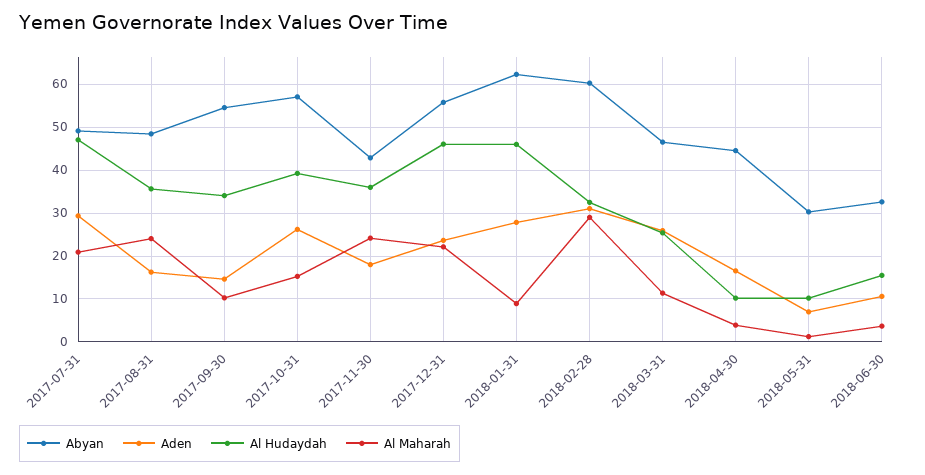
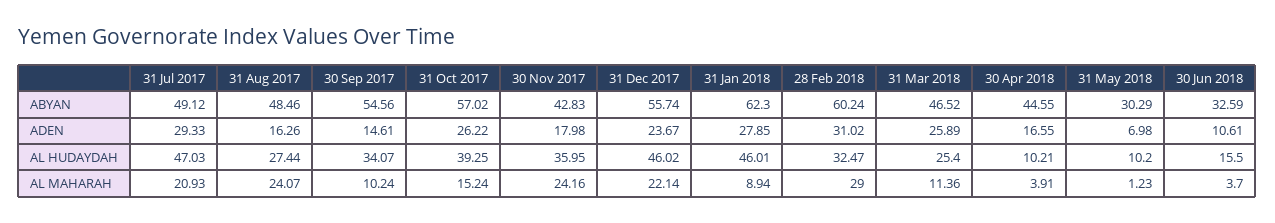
Al Hudaydah, 2017-08-31: 36 -> 27.44

